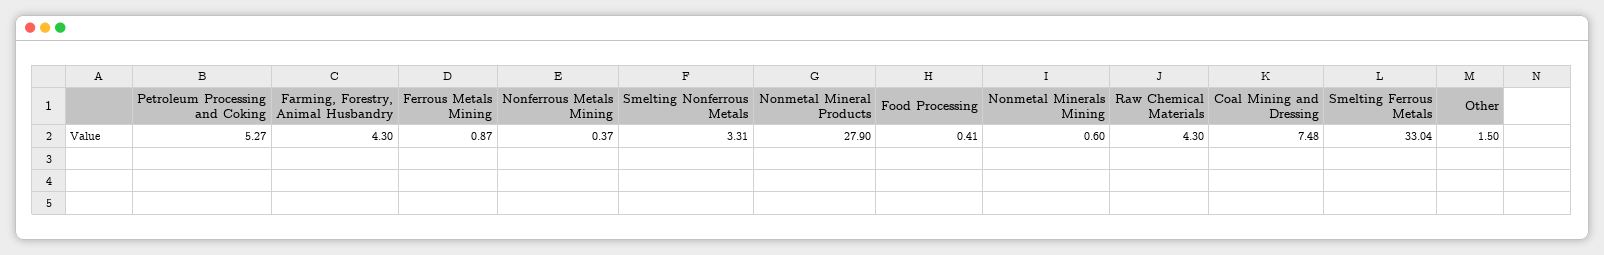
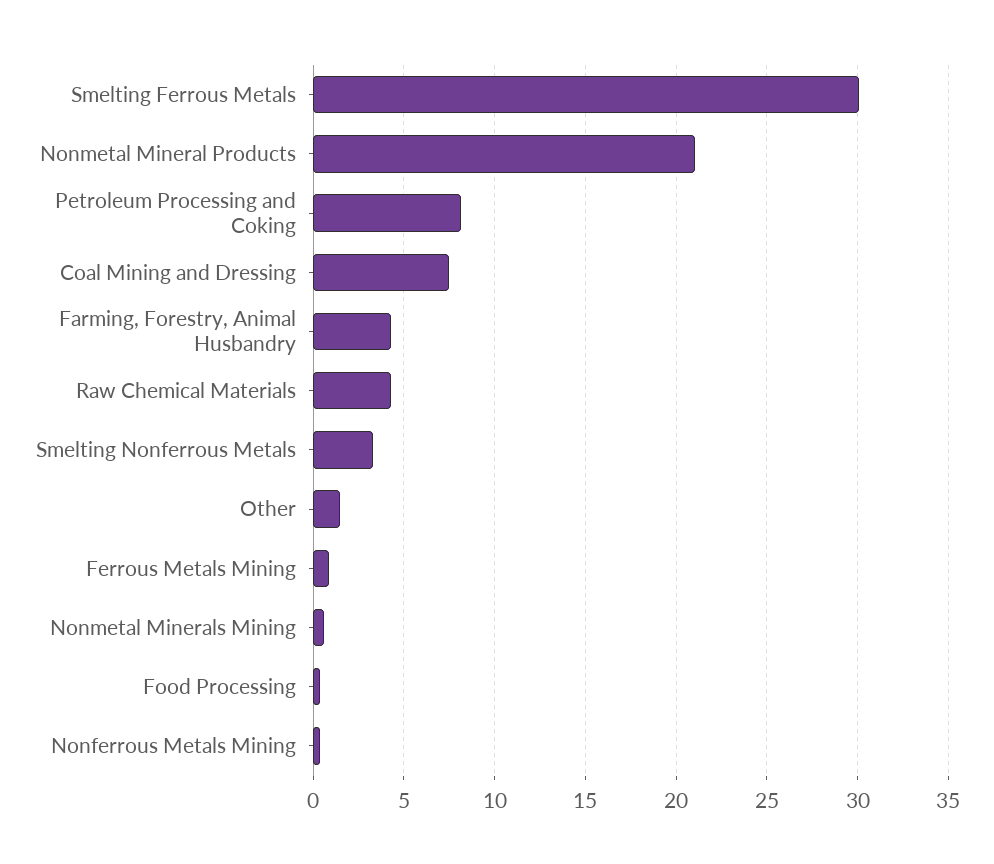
Petroleum Processing and Coking: 5.27 -> 8
Nonmetal Mineral Products: 27.9 -> 21
Smelting Ferrous Metals: 33.04 -> 30

